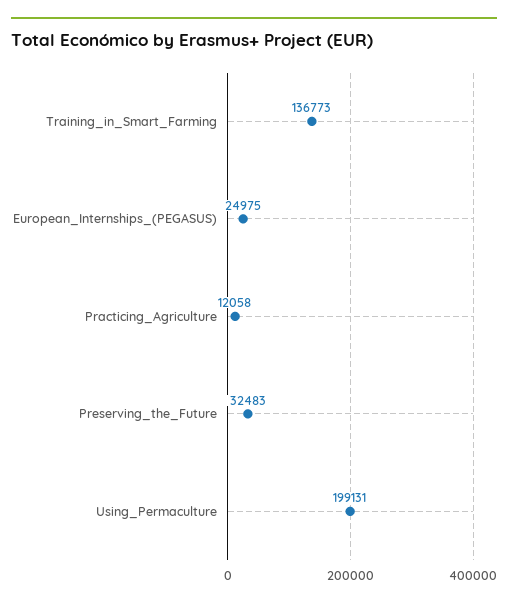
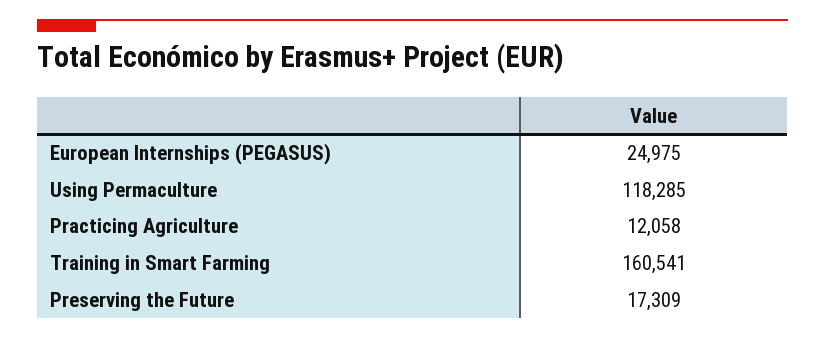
Training_in_Smart_Farming: 136773 -> 160541
Preserving_the_Future: 32483 -> 17309
Using_Permaculture: 199131 -> 118285

